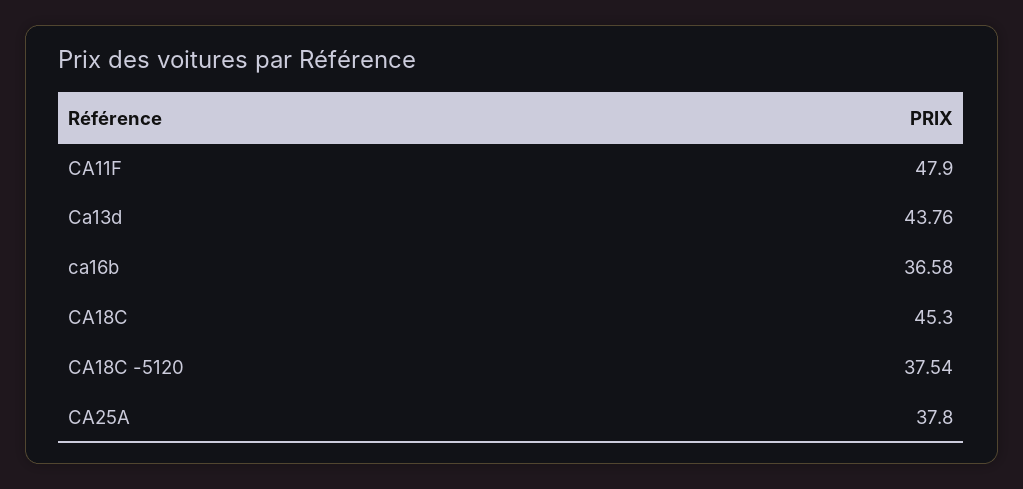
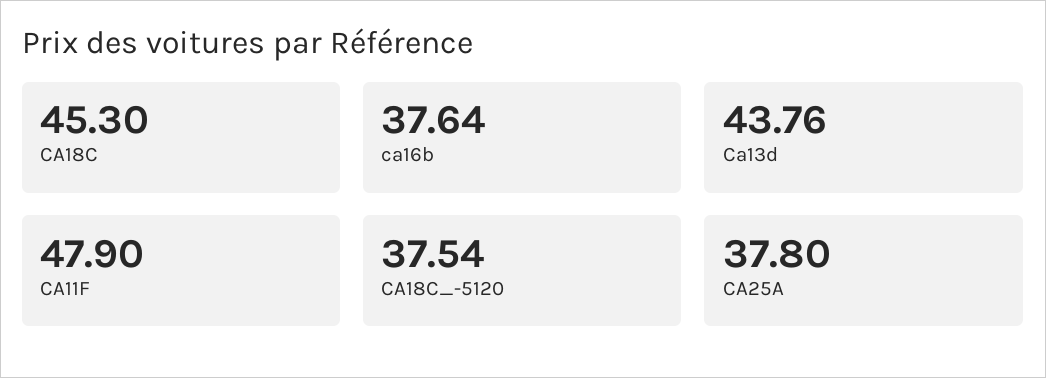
ca16b: 36.58 -> 37.64

